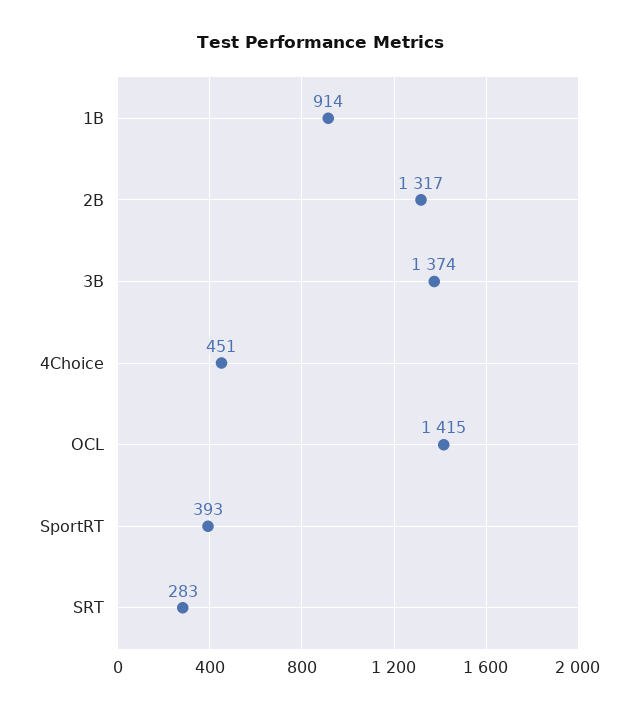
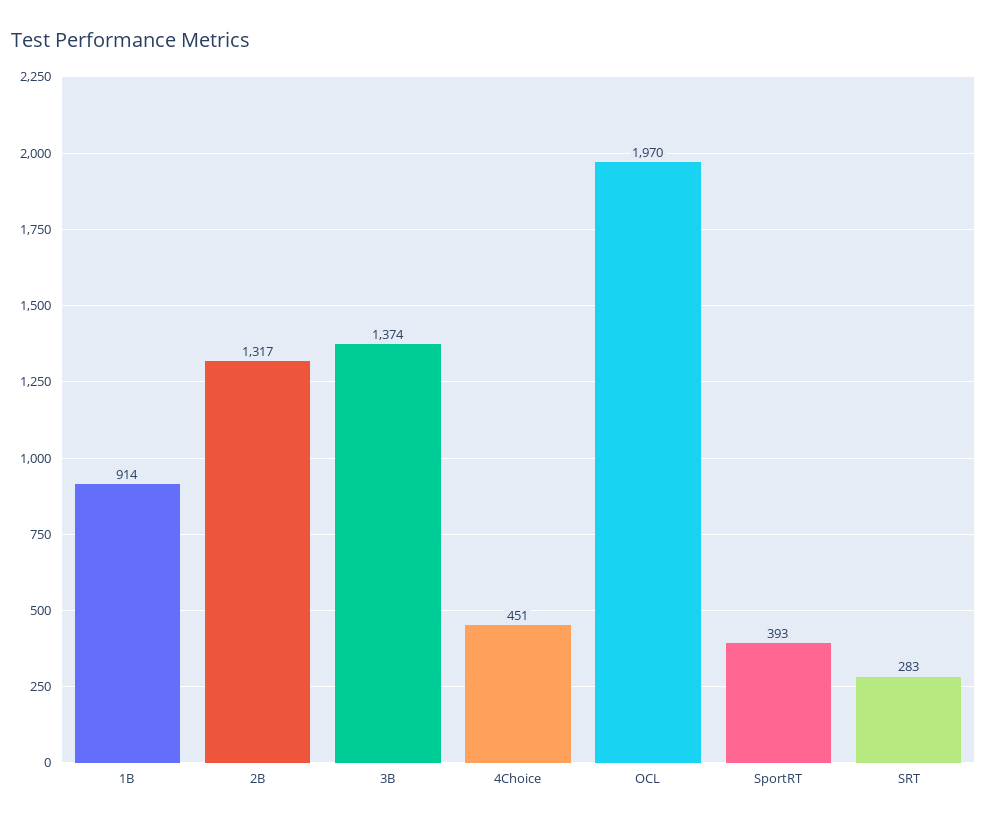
OCL: 1415 -> 1970

